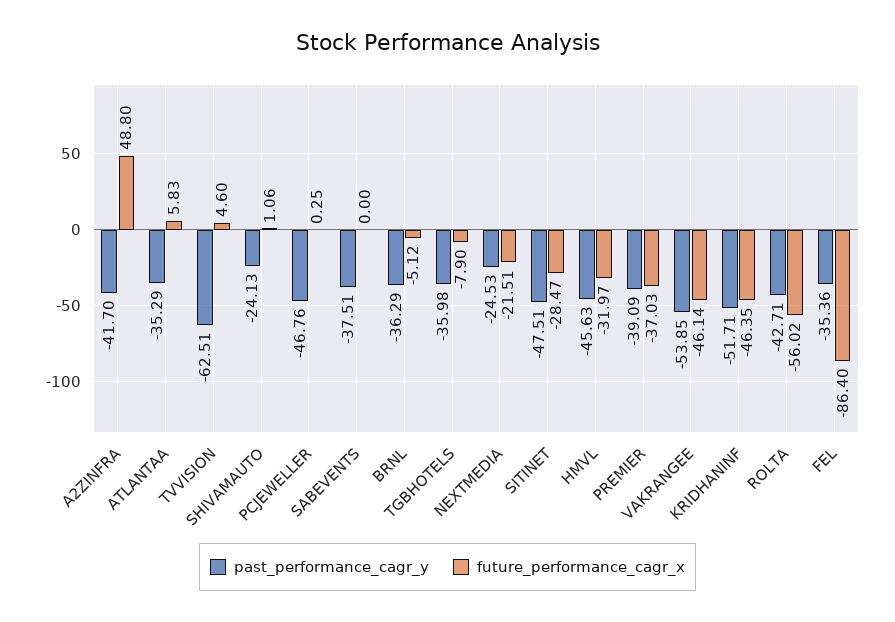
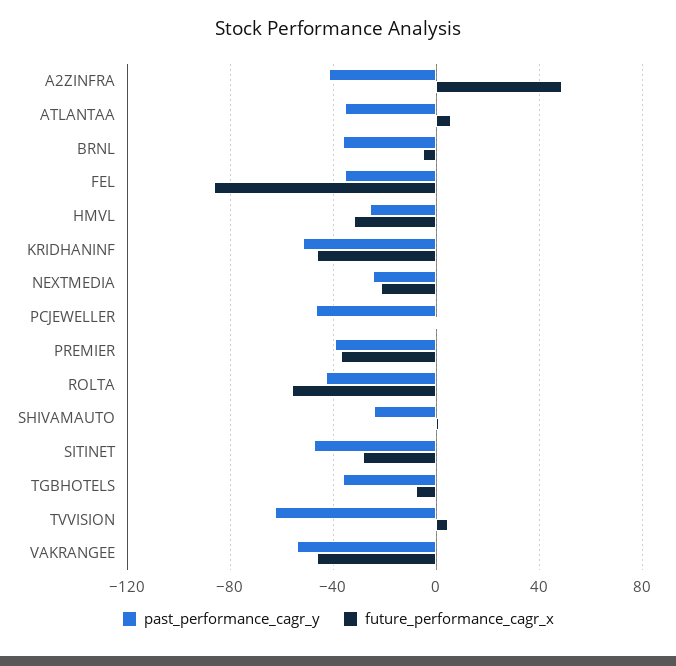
past_performance_cagr_y, SABEVENTS: -37.51 -> none
future_performance_cagr_x, SABEVENTS: 0 -> none
past_performance_cagr_y, HMVL: -45.63 -> -25

